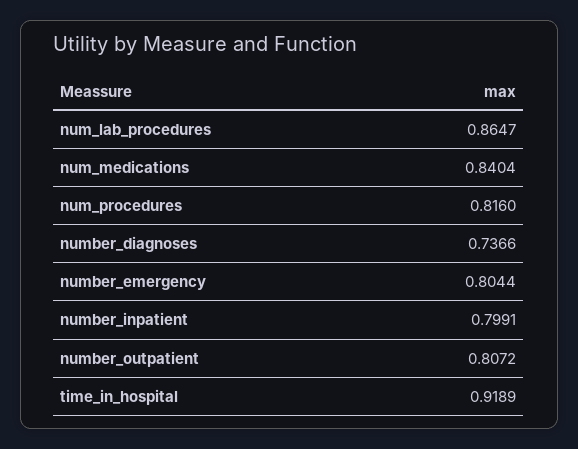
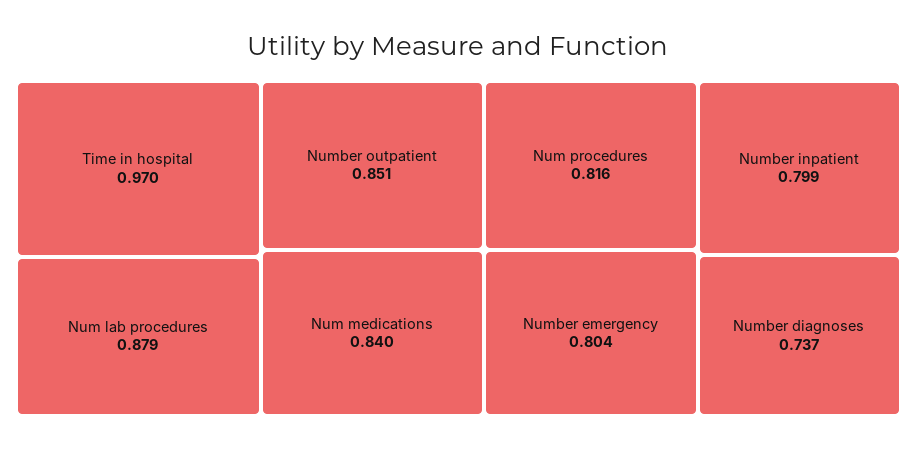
num_lab_procedures: 0.8647 -> 0.879
number_outpatient: 0.8072 -> 0.851
time_in_hospital: 0.9189 -> 0.97

